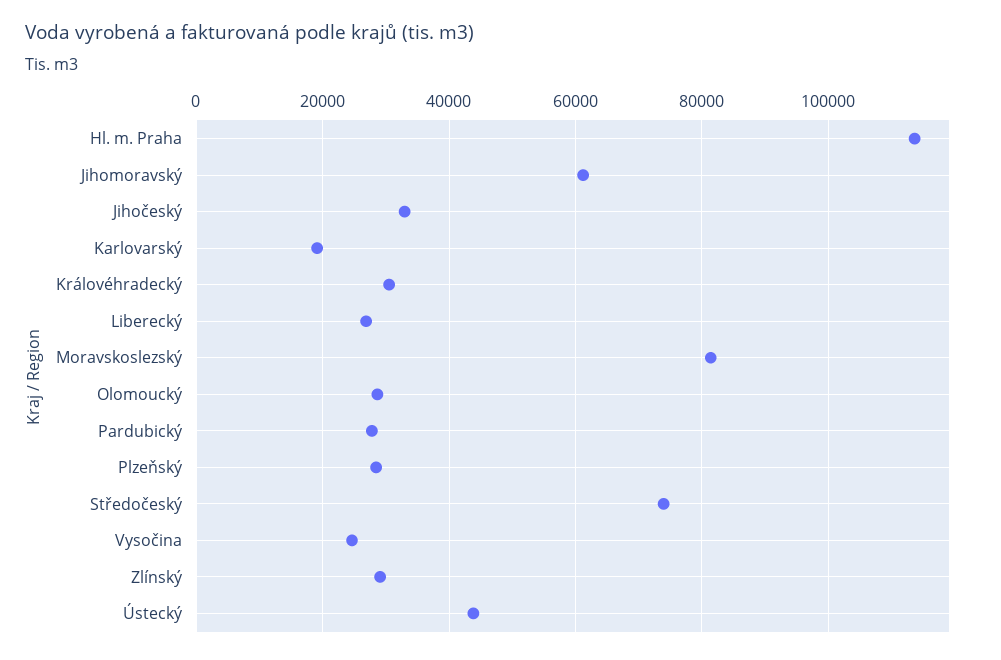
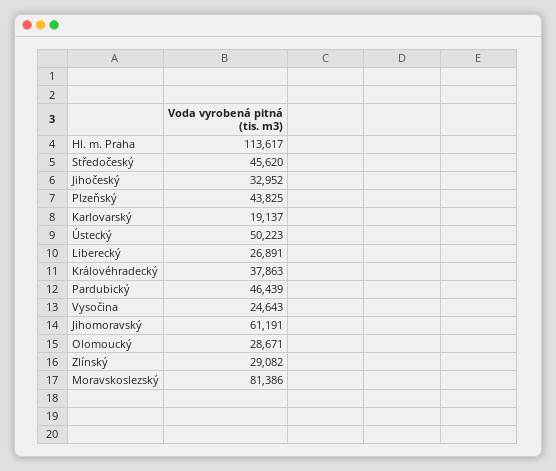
Královéhradecký: 30000 -> 37863
Pardubický: 28000 -> 46439
Plzeňský: 28000 -> 43825
Středočeský: 74000 -> 45620
Ústecký: 44000 -> 50223

